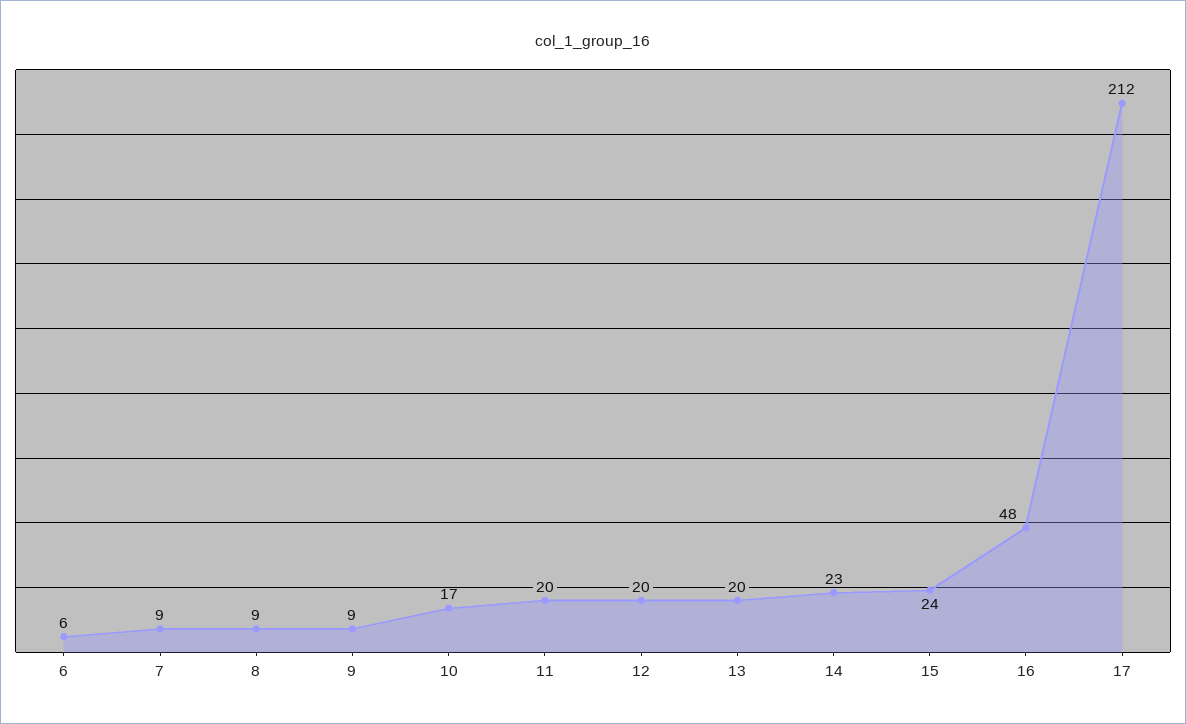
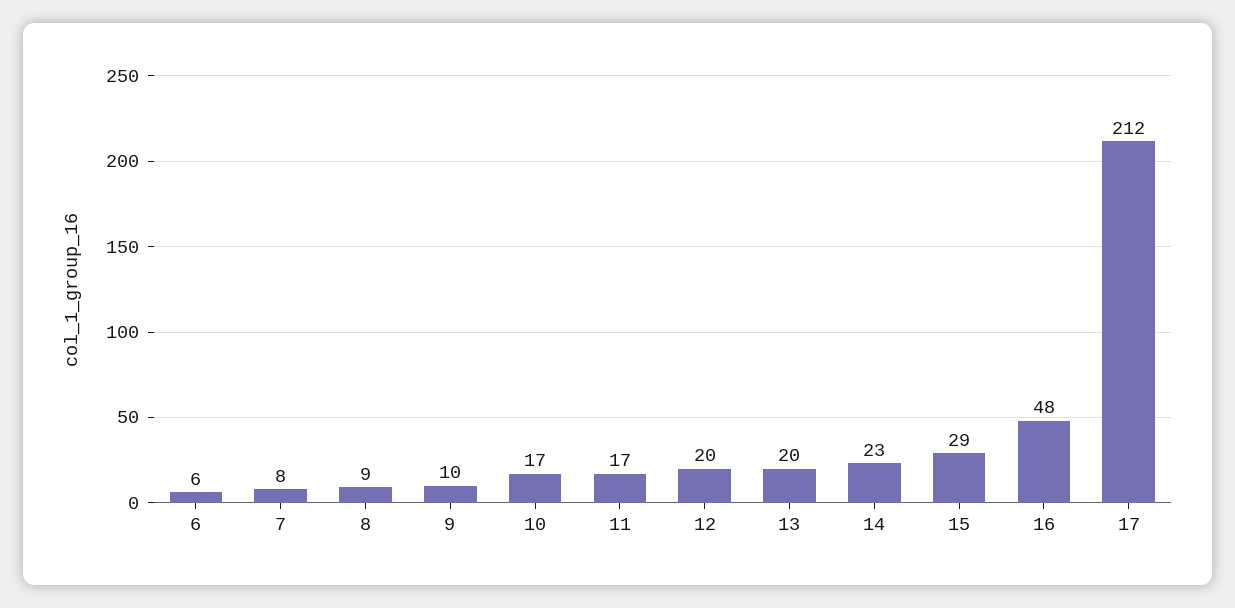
7: 9 -> 8
9: 9 -> 10
11: 20 -> 17
15: 24 -> 29

